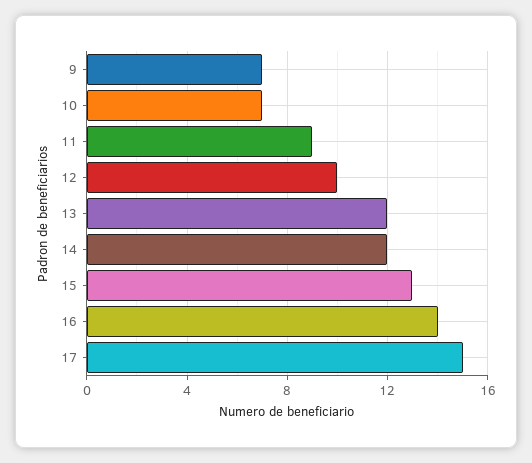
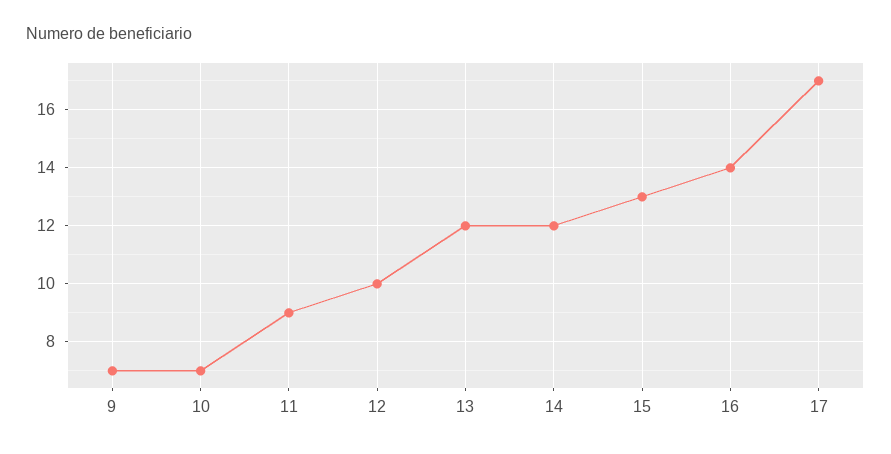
17: 15 -> 17

